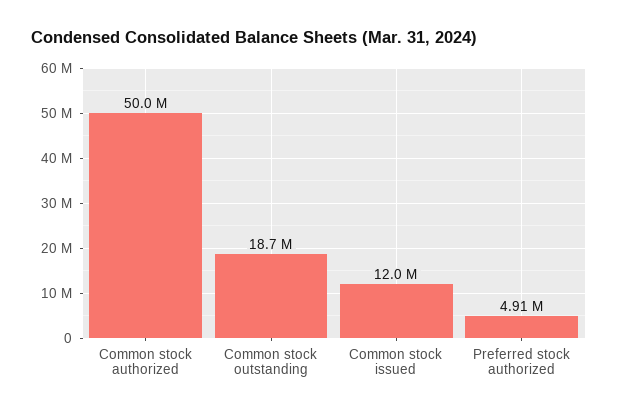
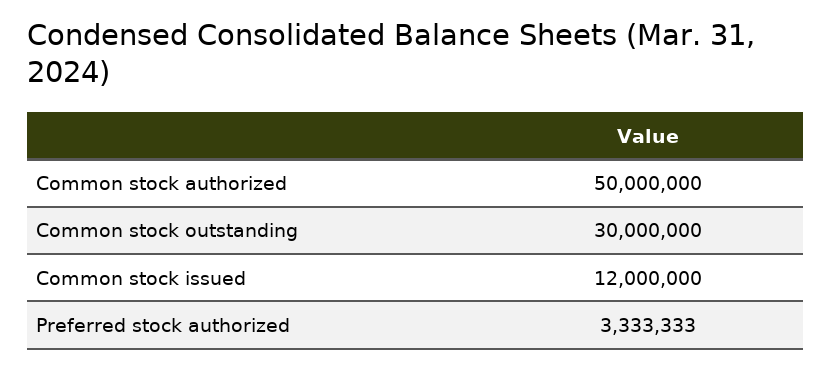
Common stock outstanding: 18700000 -> 30000000
Preferred stock authorized: 4910000 -> 3333333

